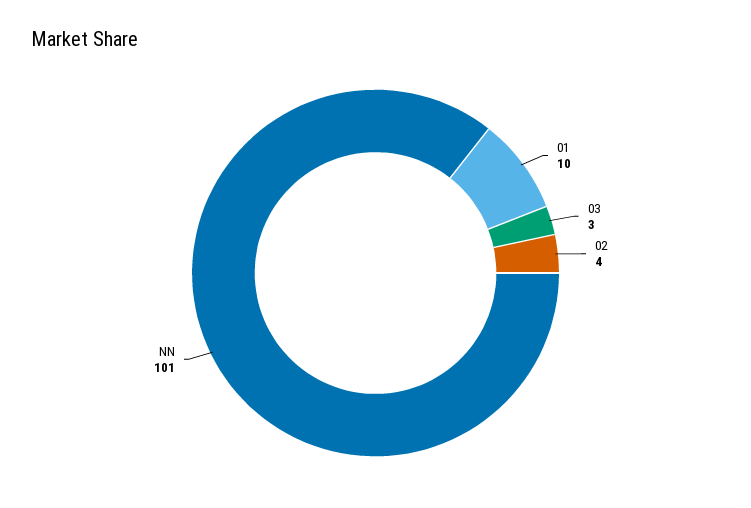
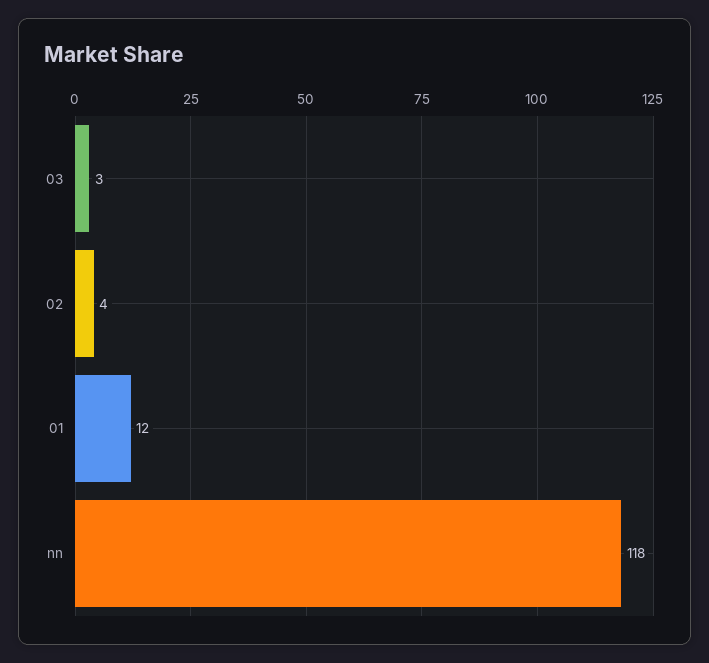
01: 10 -> 12
NN: 101 -> 118

